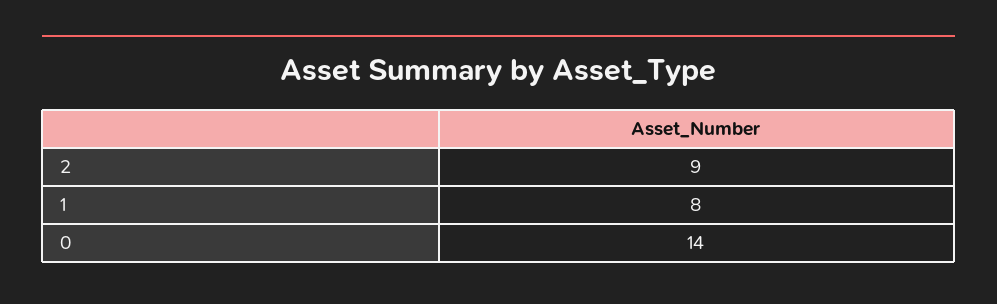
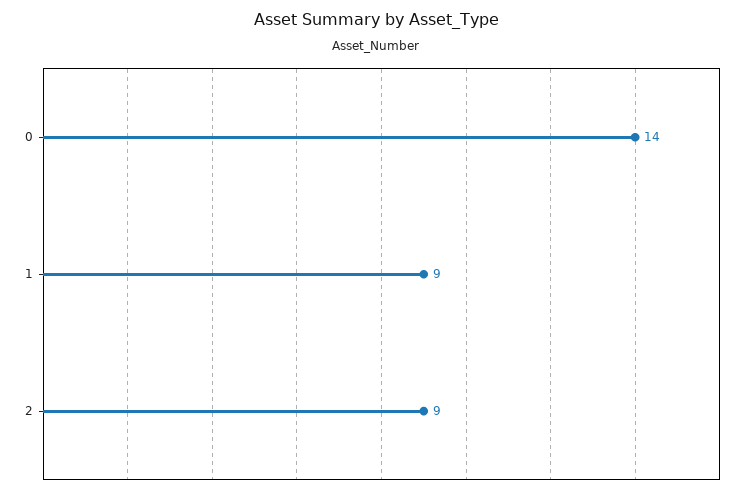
1: 8 -> 9

